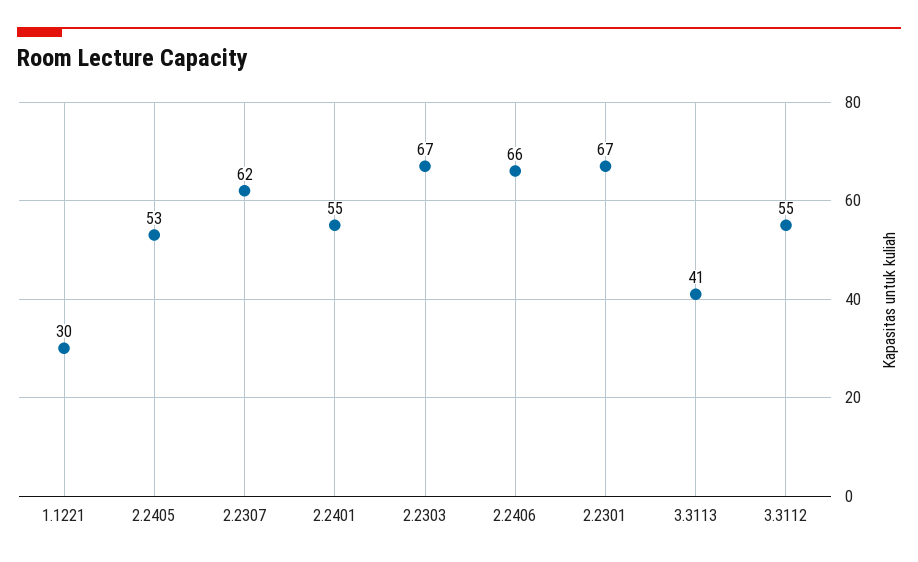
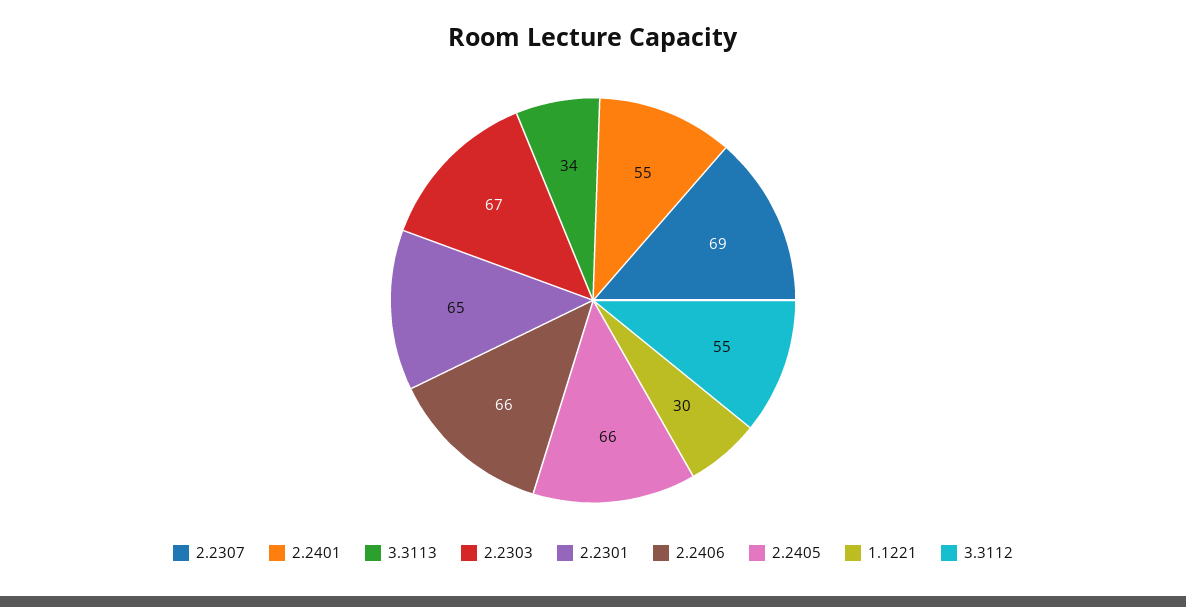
2.2405: 53 -> 66
2.2307: 62 -> 69
2.2301: 67 -> 65
3.3113: 41 -> 34

